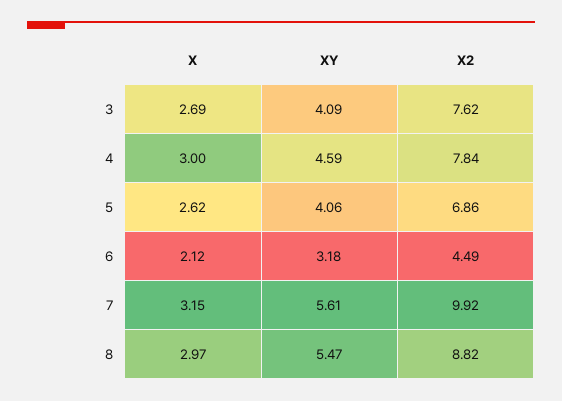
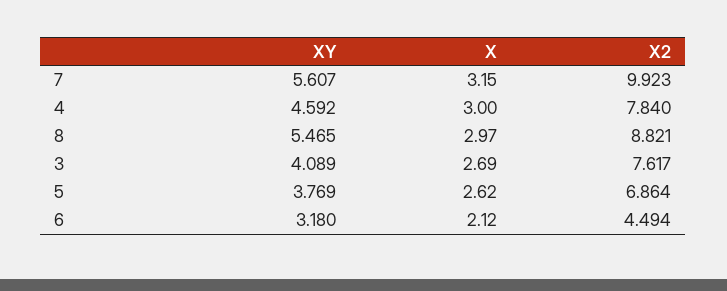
XY, 5: 4.06 -> 3.769

